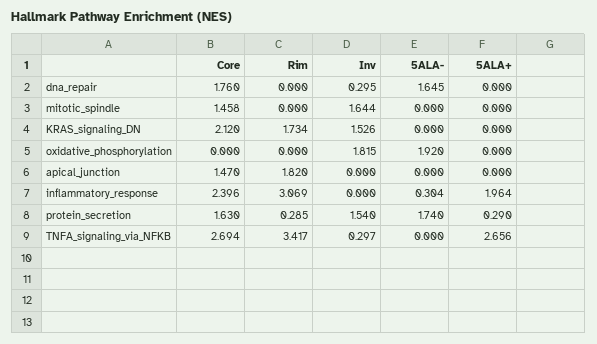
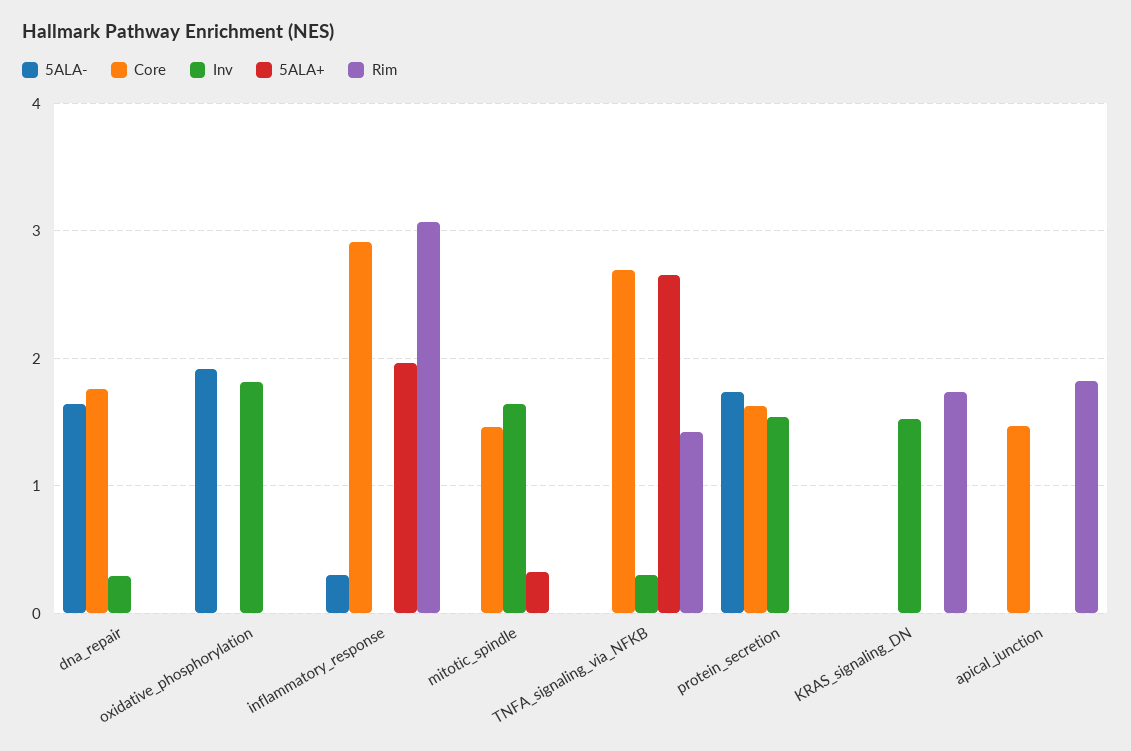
5ALA+, mitotic_spindle: 0 -> 0.3
Core, KRAS_signaling_DN: 2.12 -> 0
Core, inflammatory_response: 2.396 -> 2.9
Rim, protein_secretion: 0.285 -> 0
5ALA+, protein_secretion: 0.29 -> 0
Rim, TNFA_signaling_via_NFKB: 3.417 -> 1.4

